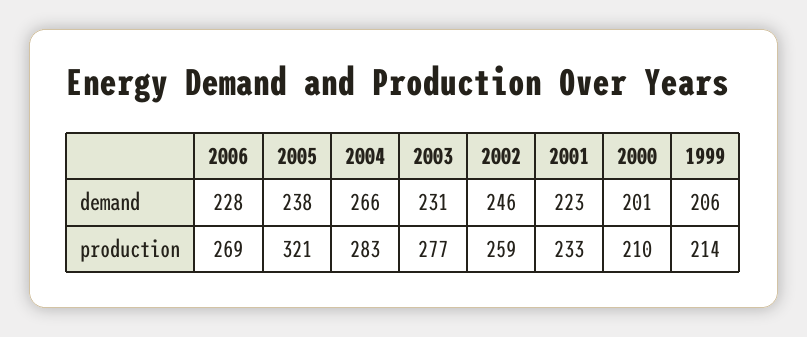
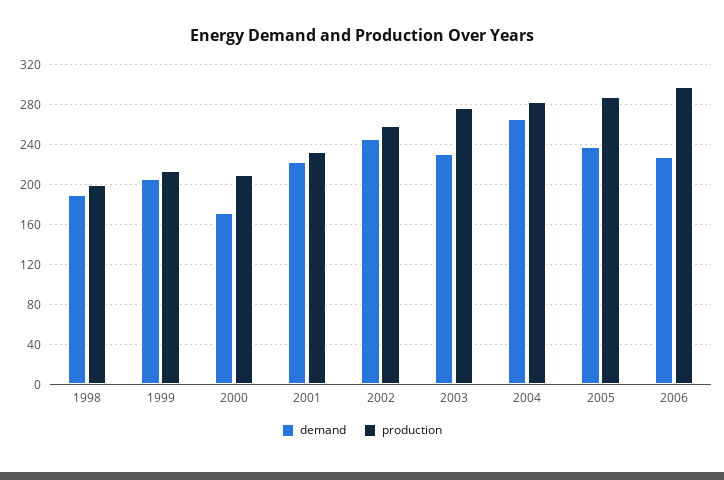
demand, 2000: 201 -> 170
production, 2006: 269 -> 300
production, 2005: 321 -> 290
demand, 1998: none -> 190
production, 1998: none -> 200

